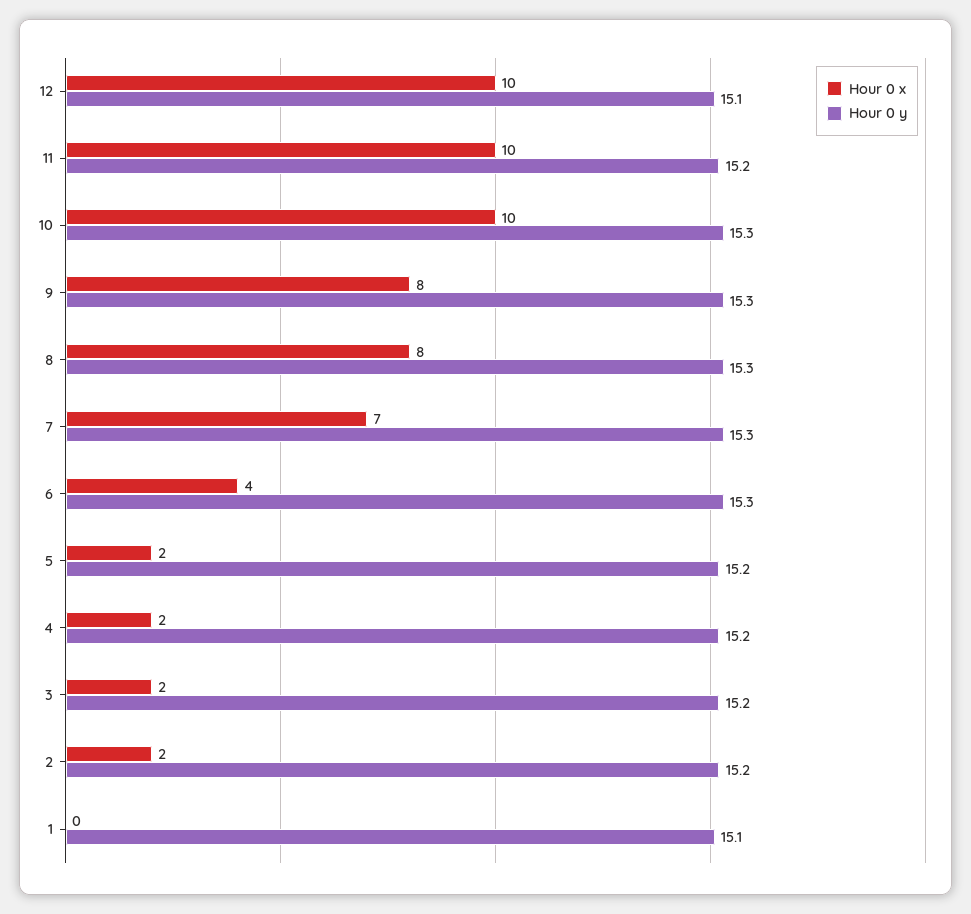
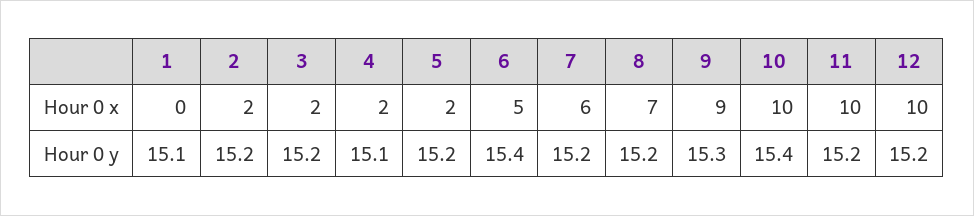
Hour 0 y, 12: 15.1 -> 15.2
Hour 0 y, 10: 15.3 -> 15.4
Hour 0 x, 9: 8 -> 9
Hour 0 x, 8: 8 -> 7
Hour 0 y, 8: 15.3 -> 15.2
Hour 0 x, 7: 7 -> 6
Hour 0 y, 7: 15.3 -> 15.2
Hour 0 x, 6: 4 -> 5
Hour 0 y, 6: 15.3 -> 15.4
Hour 0 y, 4: 15.2 -> 15.1

